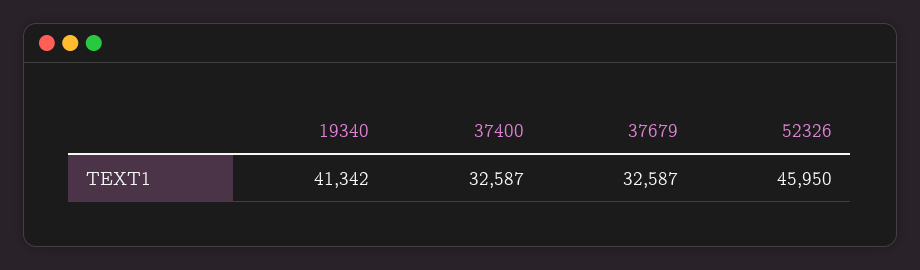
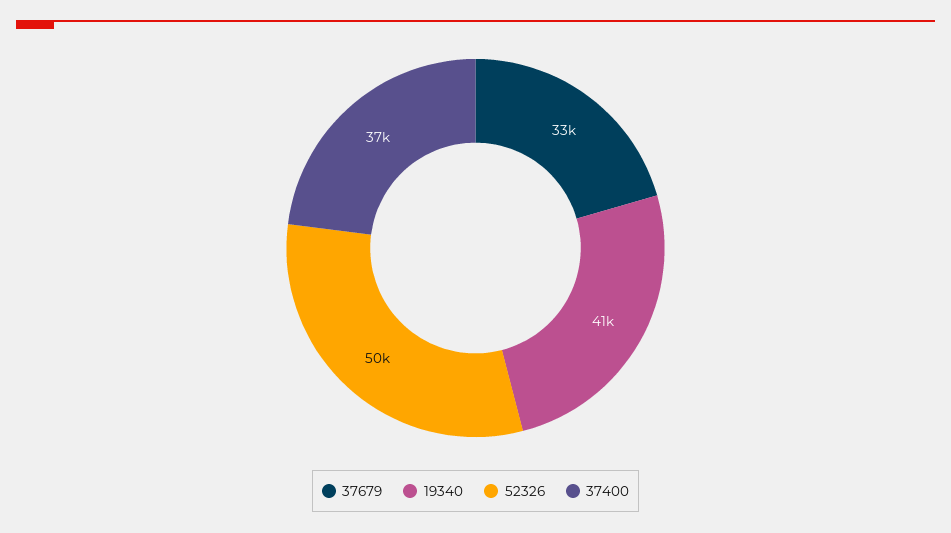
37400: 32587 -> 37000
52326: 45950 -> 50000

